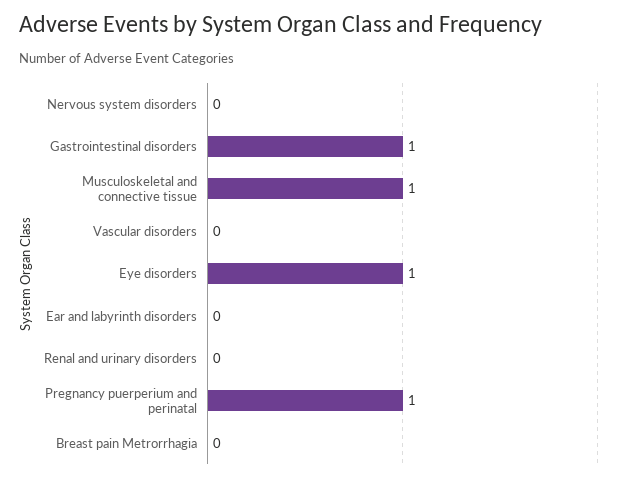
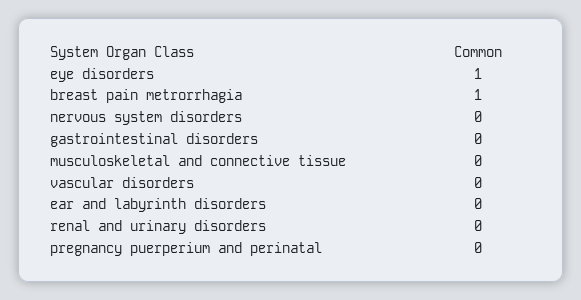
Gastrointestinal disorders: 1 -> 0
Musculoskeletal and connective tissue: 1 -> 0
Pregnancy puerperium and perinatal: 1 -> 0
Breast pain Metrorrhagia: 0 -> 1

